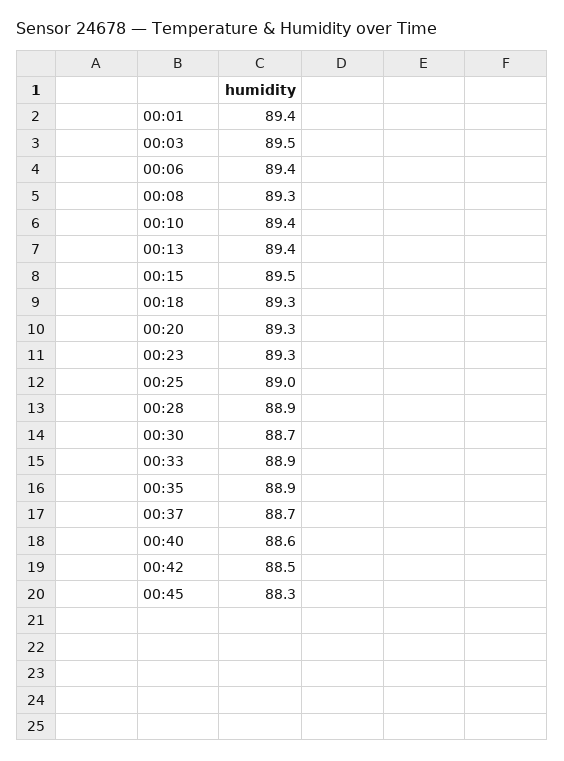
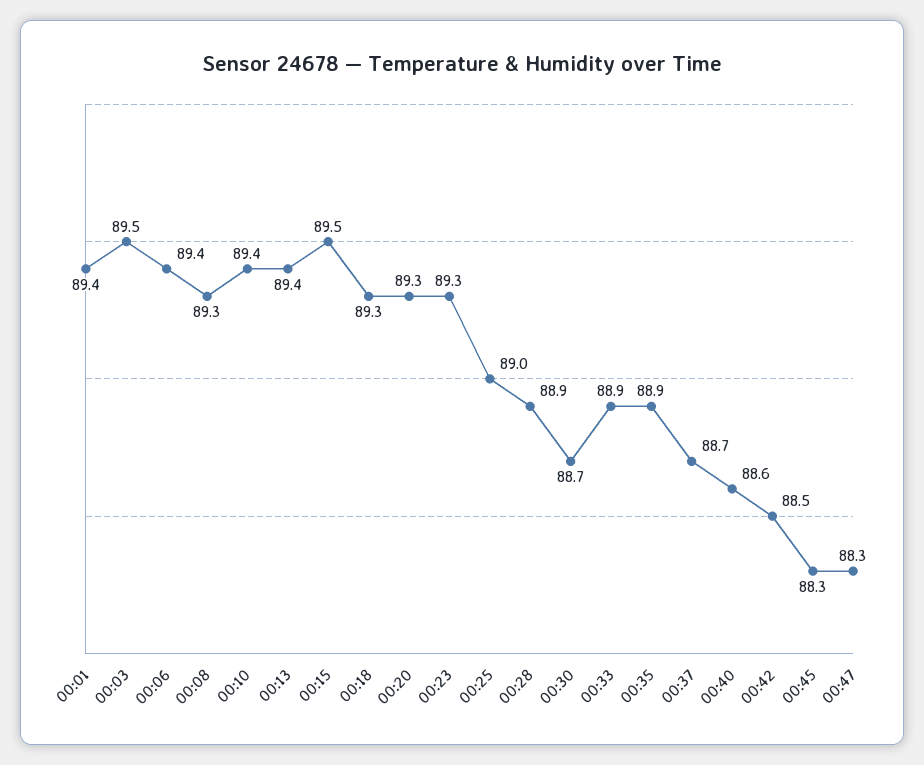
00:47: none -> 88.3

